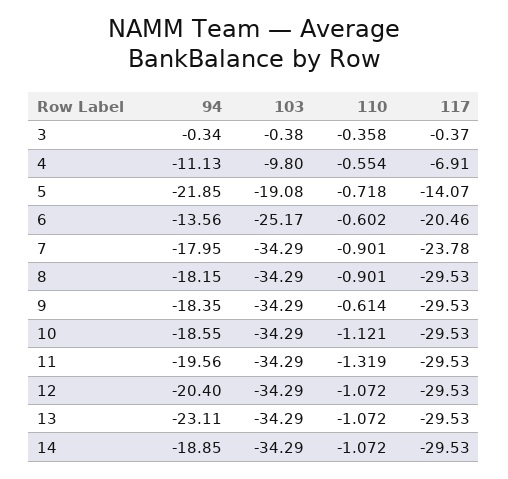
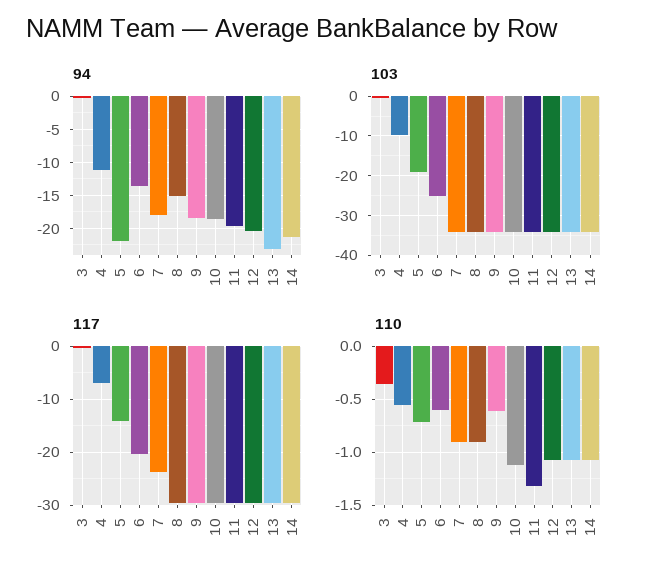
94, 8: -18.15 -> -15
94, 14: -18.85 -> -21

